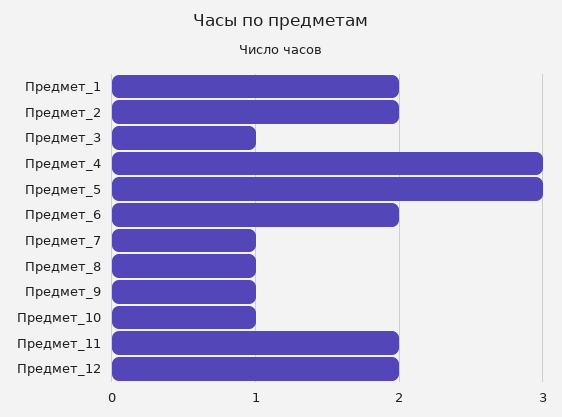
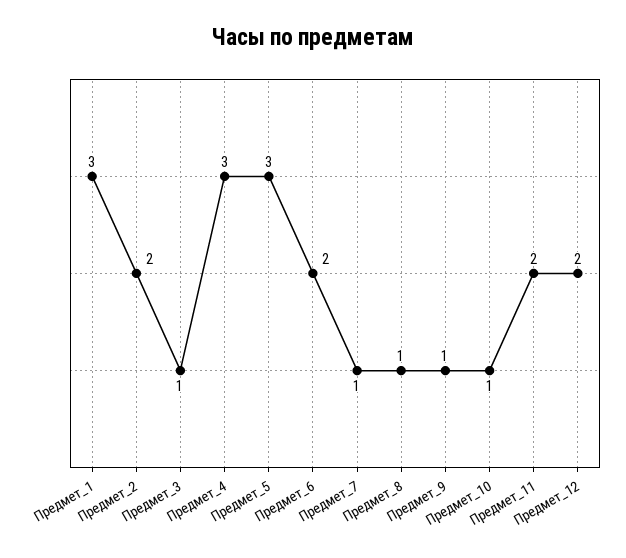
Предмет_1: 2 -> 3

